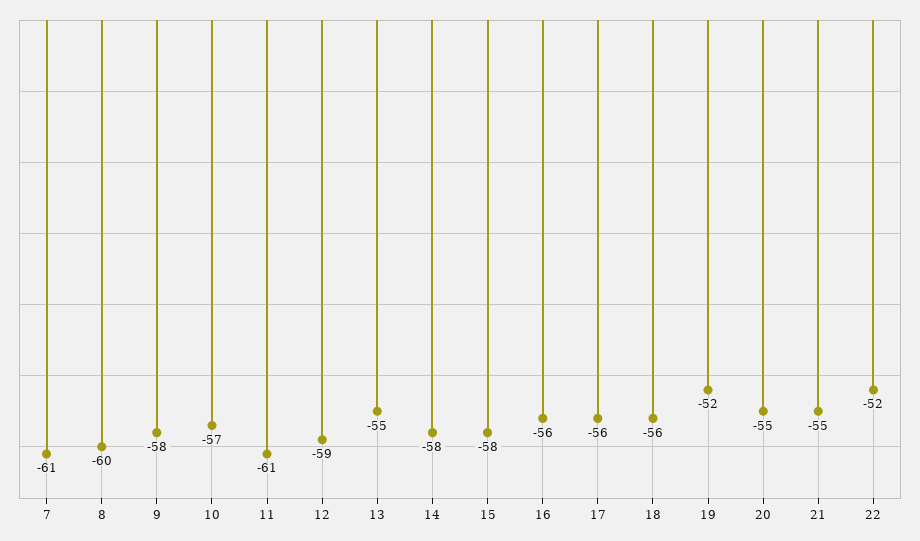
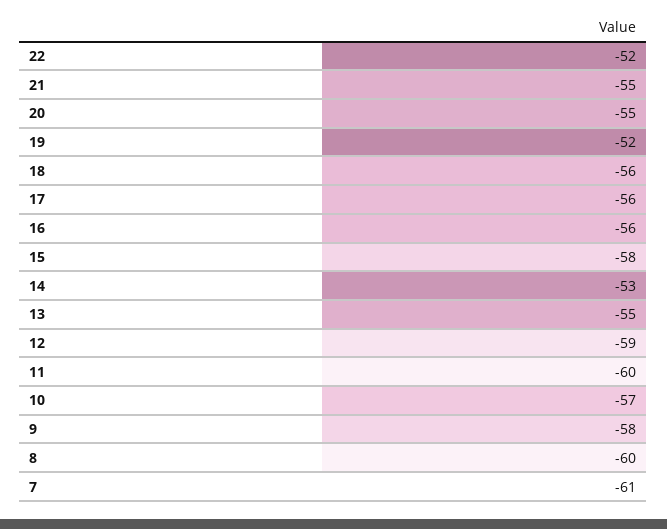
11: -61 -> -60
14: -58 -> -53

